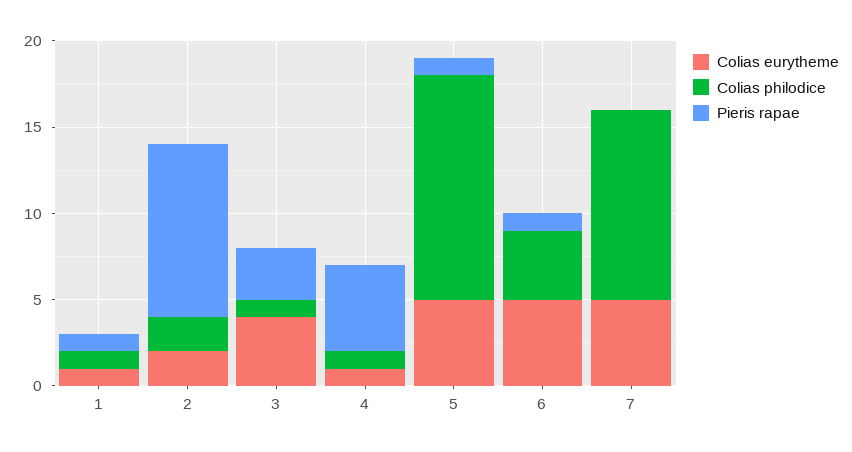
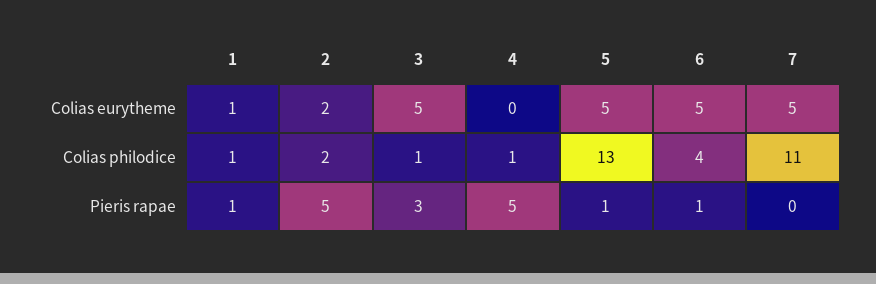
Pieris rapae, 2: 10 -> 5
Colias eurytheme, 3: 4 -> 5
Colias eurytheme, 4: 1 -> 0

